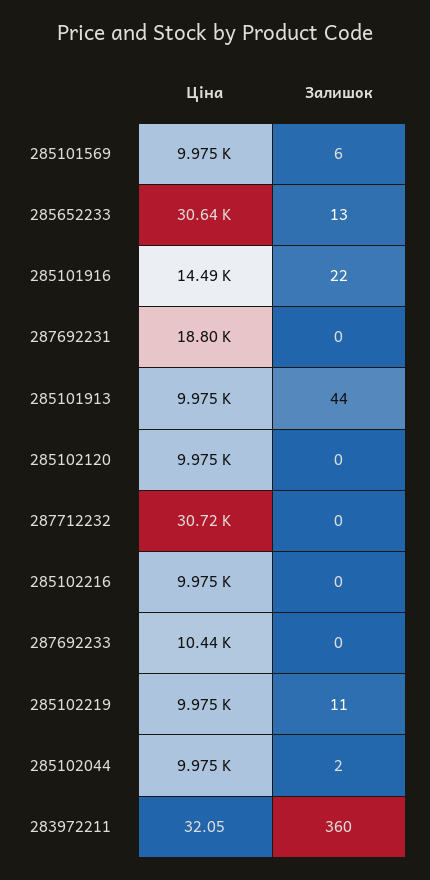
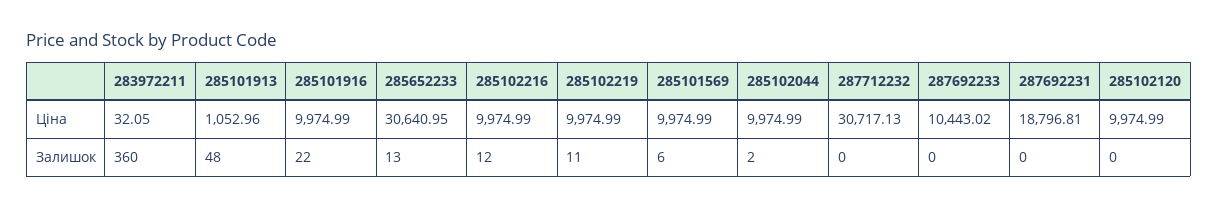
Ціна, 285101916: 14490 -> 9974.99
Ціна, 285101913: 9975 -> 1052.96
Залишок, 285101913: 44 -> 48
Залишок, 285102216: 0 -> 12

